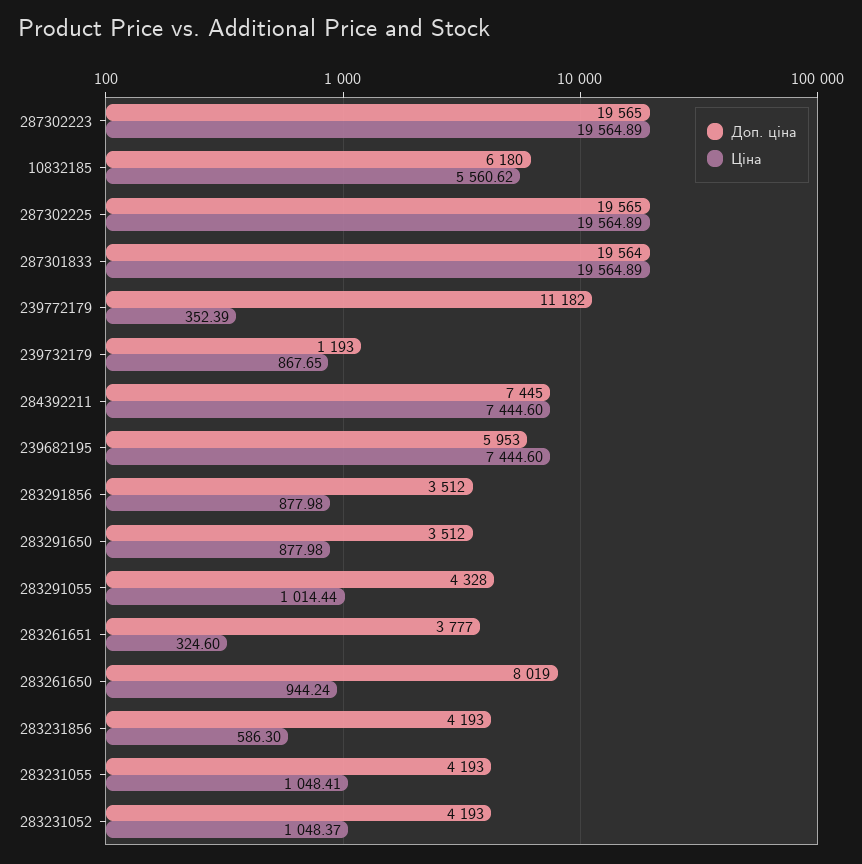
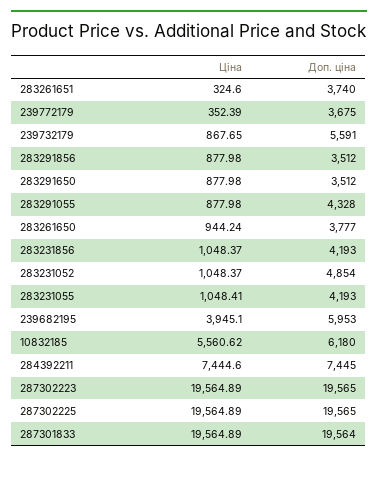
Доп. ціна, 239772179: 11182 -> 3675
Доп. ціна, 239732179: 1193 -> 5591
Ціна, 239682195: 7444.6 -> 3945.1
Ціна, 283291055: 1014.44 -> 877.98
Доп. ціна, 283261651: 3777 -> 3740
Доп. ціна, 283261650: 8019 -> 3777
Ціна, 283231856: 586.3 -> 1048.37
Доп. ціна, 283231052: 4193 -> 4854

